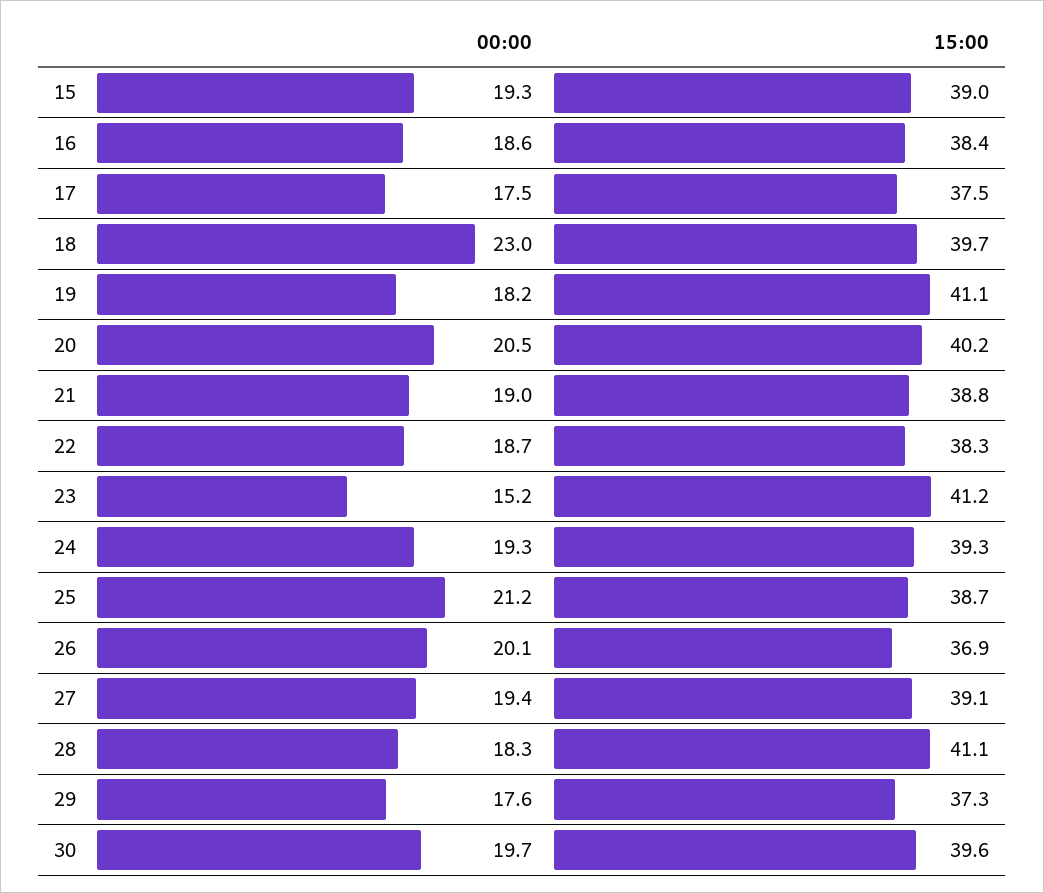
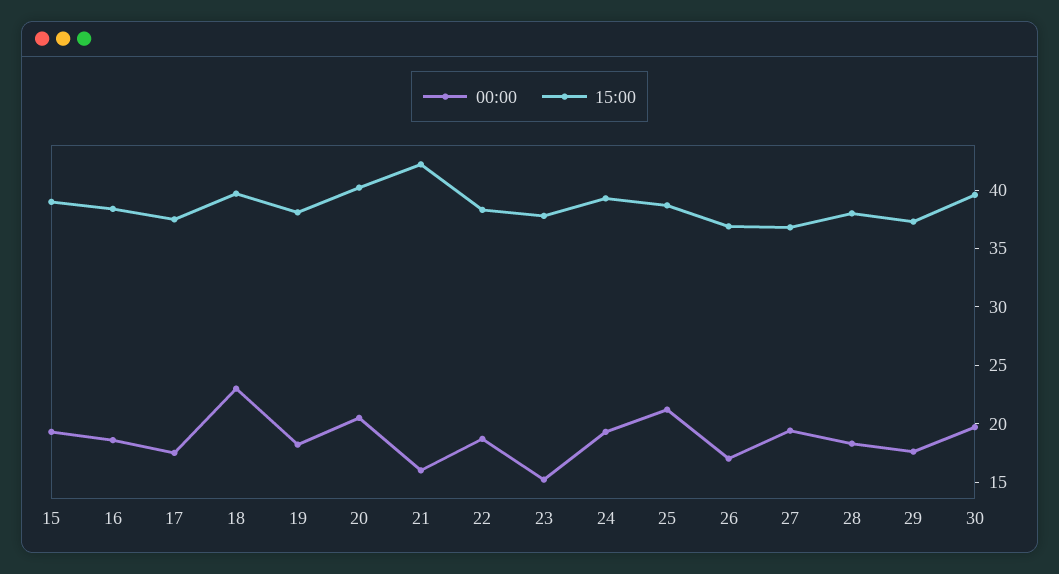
15:00, 19: 41.1 -> 38
00:00, 21: 19 -> 16
15:00, 21: 38.8 -> 42
15:00, 23: 41.2 -> 38
00:00, 26: 20.1 -> 17
15:00, 27: 39.1 -> 37
15:00, 28: 41.1 -> 38

